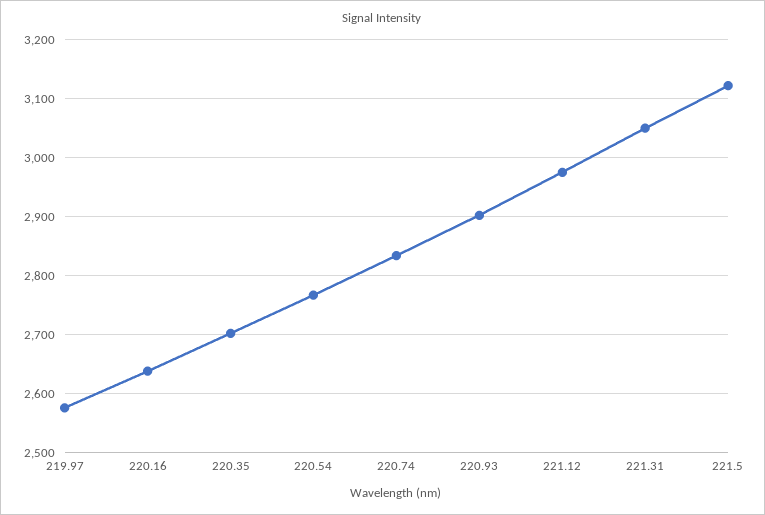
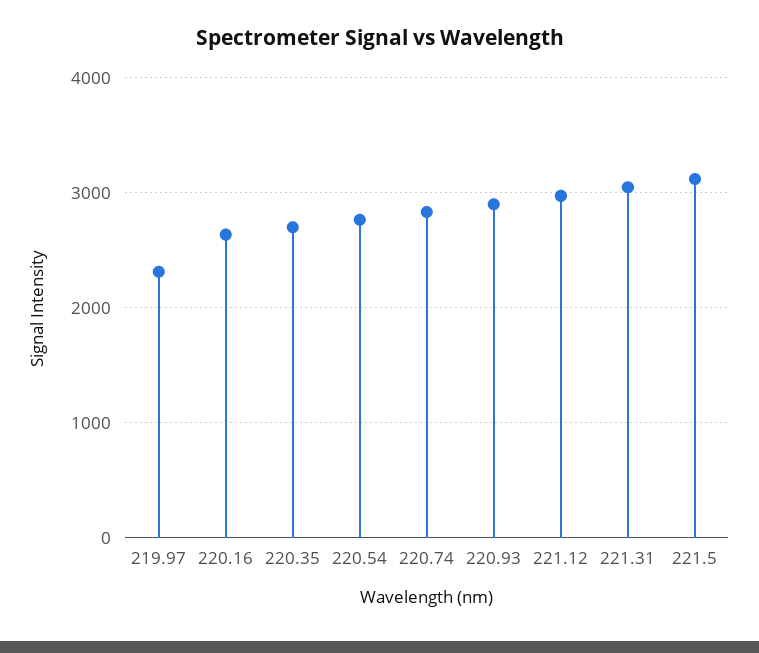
219.97: 2580 -> 2300

